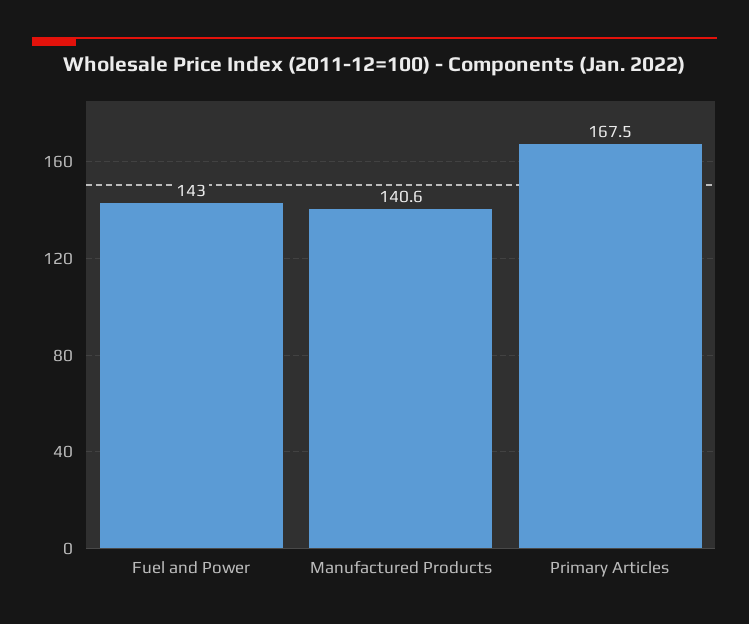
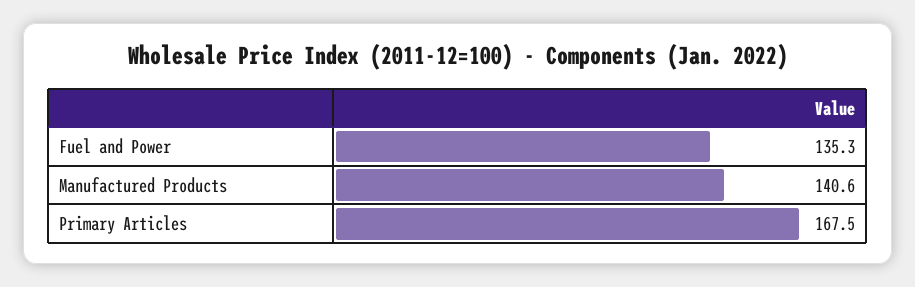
Fuel and Power: 143 -> 135.3

